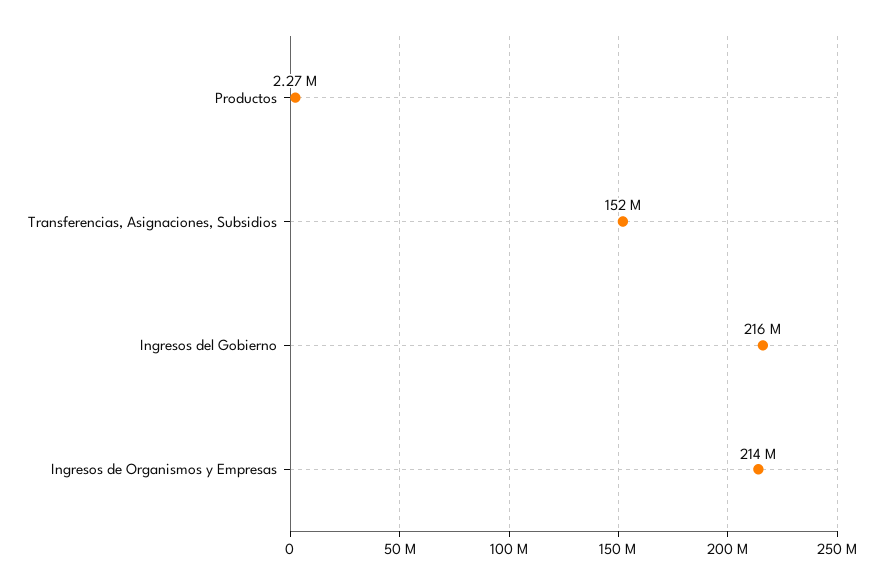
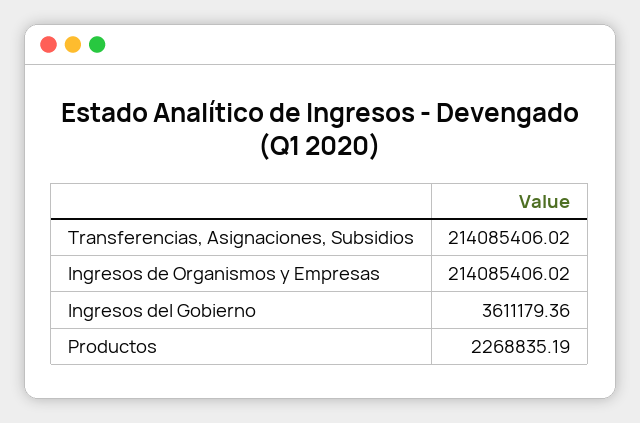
Transferencias, Asignaciones, Subsidios: 152000000 -> 214085406.02
Ingresos del Gobierno: 216000000 -> 3611179.36

